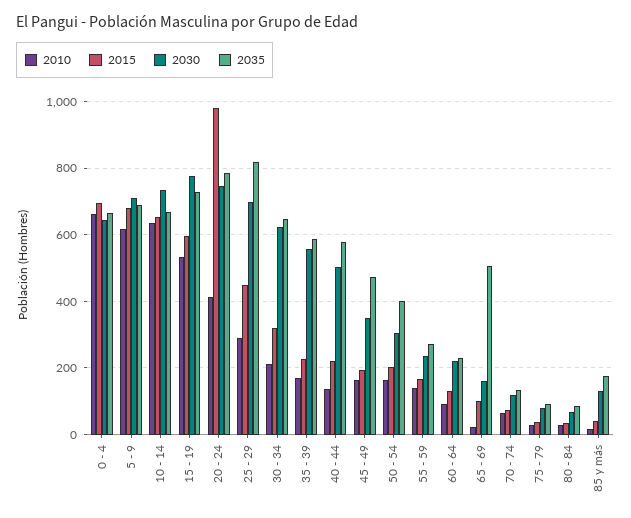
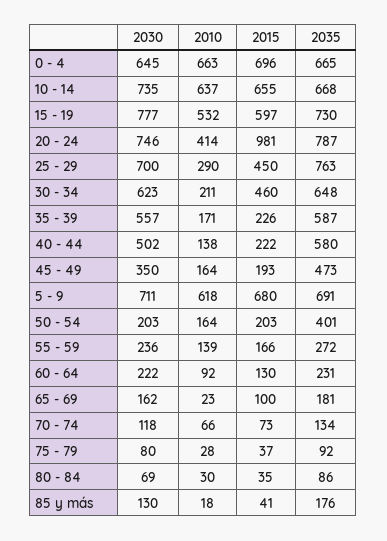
2035, 25 - 29: 820 -> 763
2015, 30 - 34: 320 -> 460
2030, 50 - 54: 300 -> 203
2035, 65 - 69: 500 -> 181

